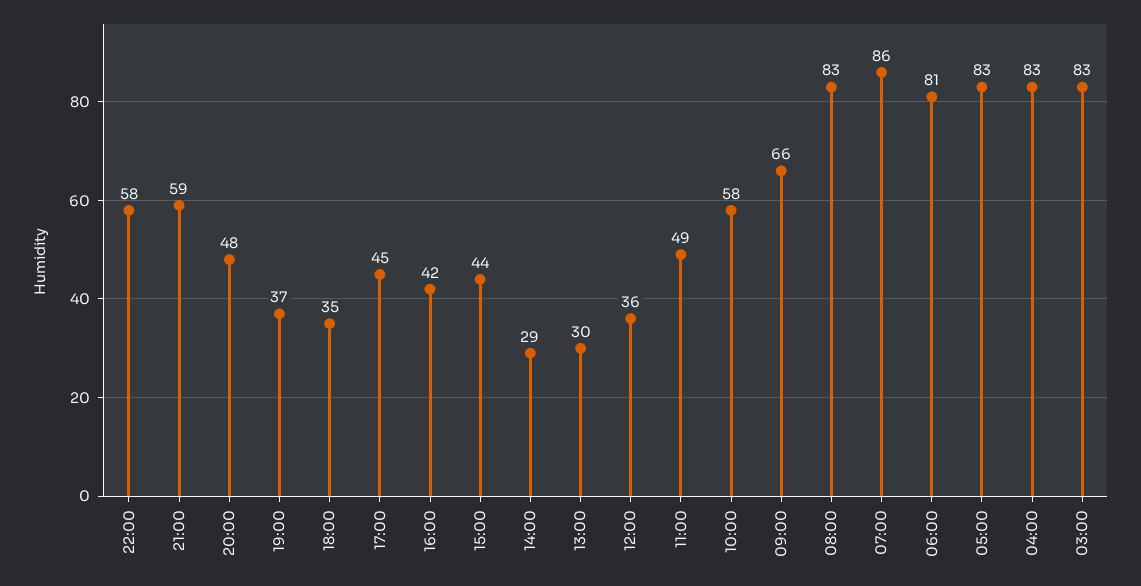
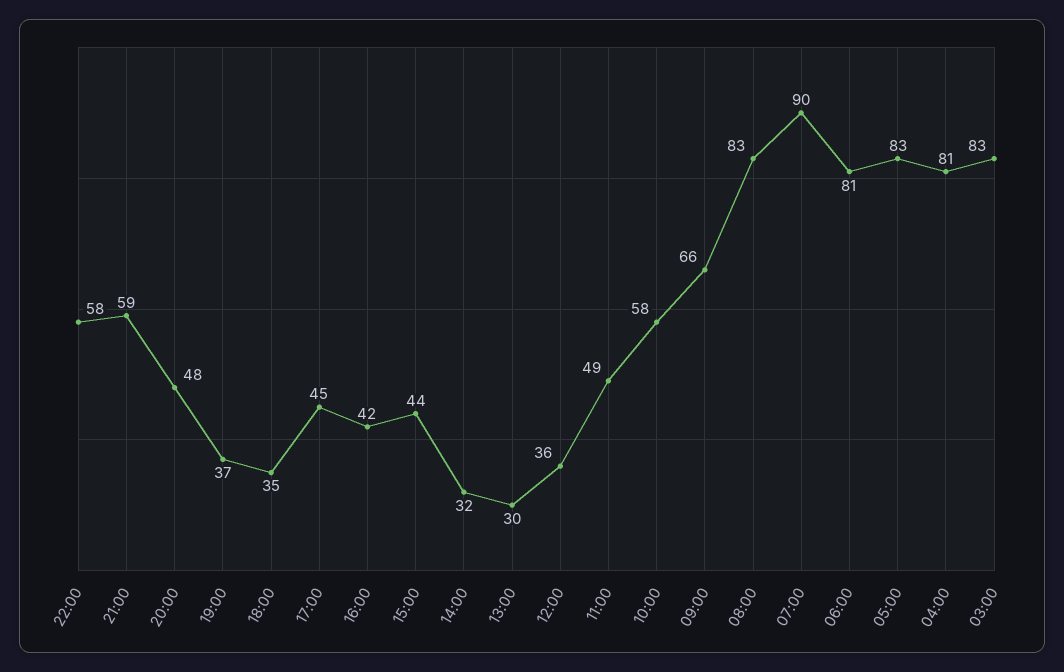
14:00: 29 -> 32
07:00: 86 -> 90
04:00: 83 -> 81

